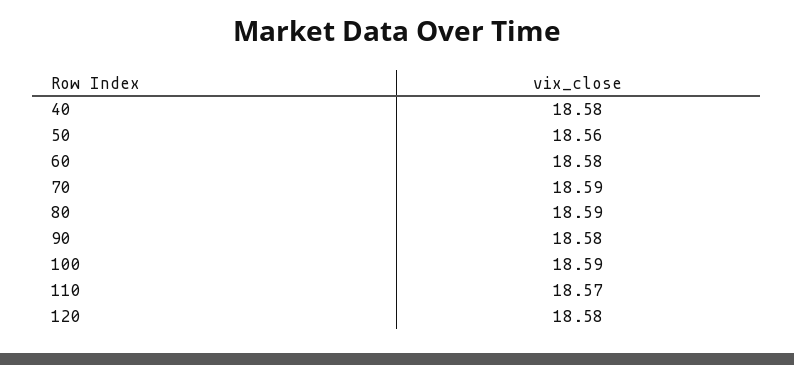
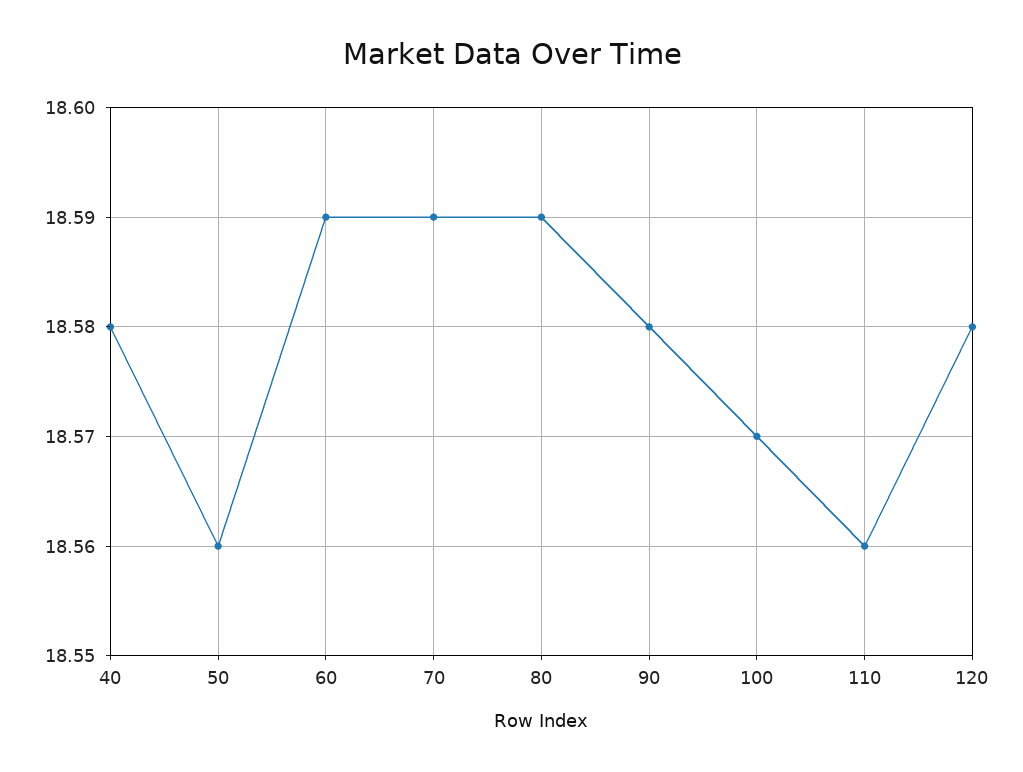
60: 18.58 -> 18.59
100: 18.59 -> 18.57
110: 18.57 -> 18.56

